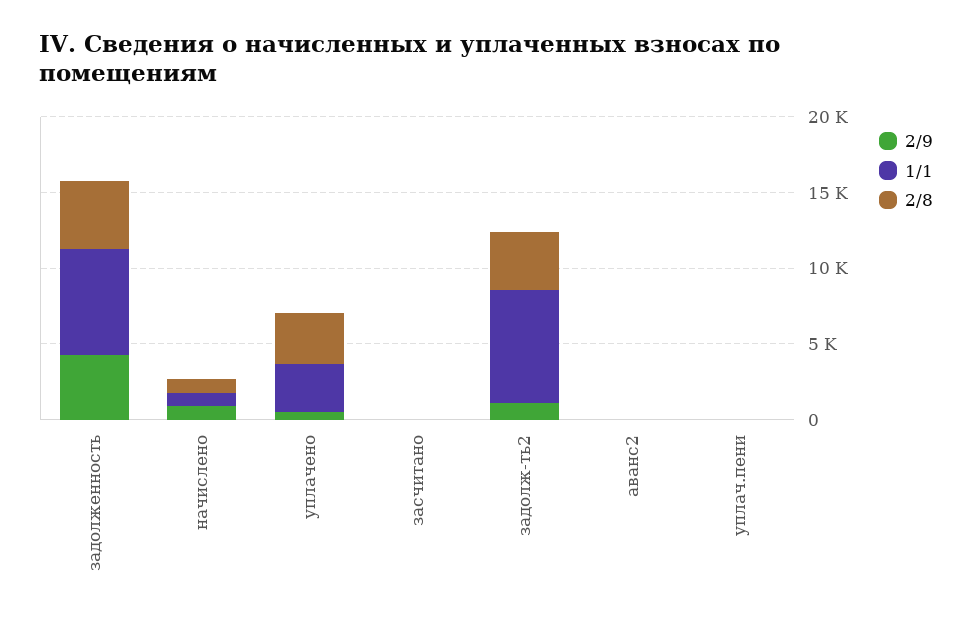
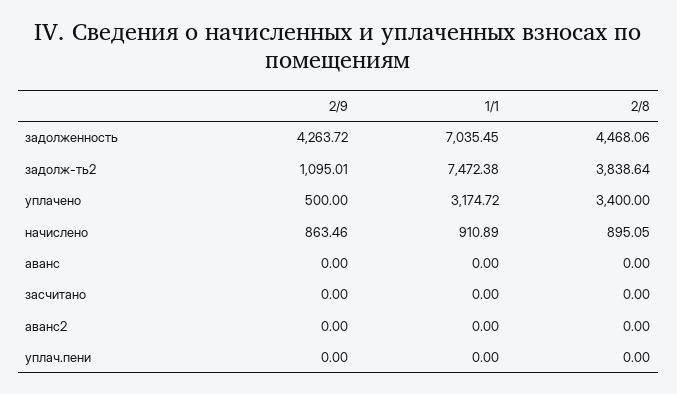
2/9, аванс: none -> 0
1/1, аванс: none -> 0
2/8, аванс: none -> 0

